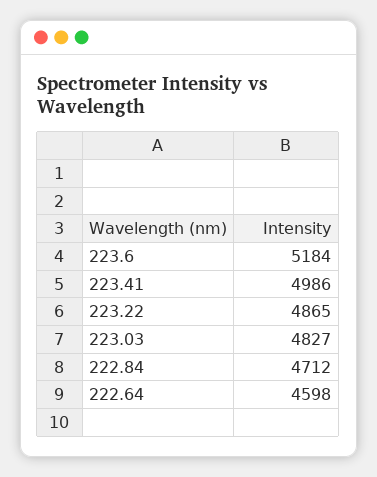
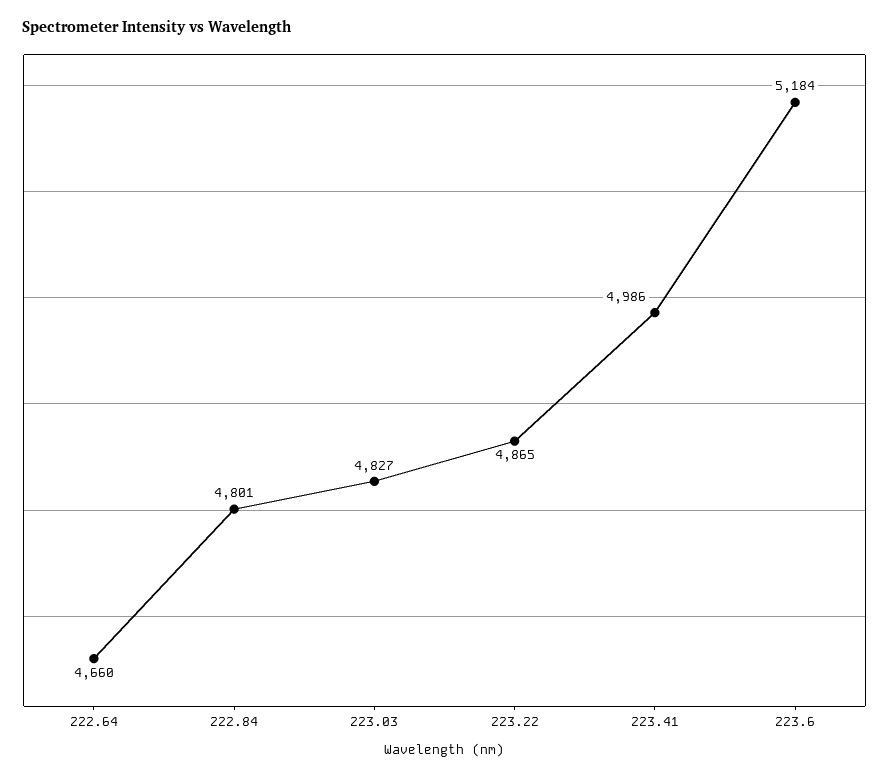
222.84: 4712 -> 4801
222.64: 4598 -> 4660

